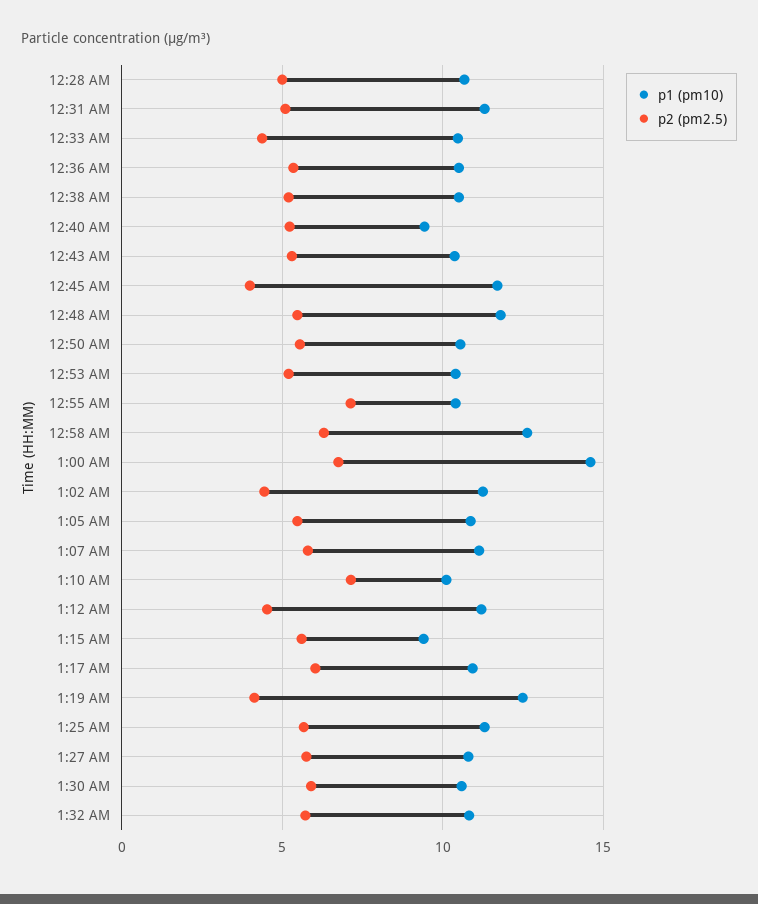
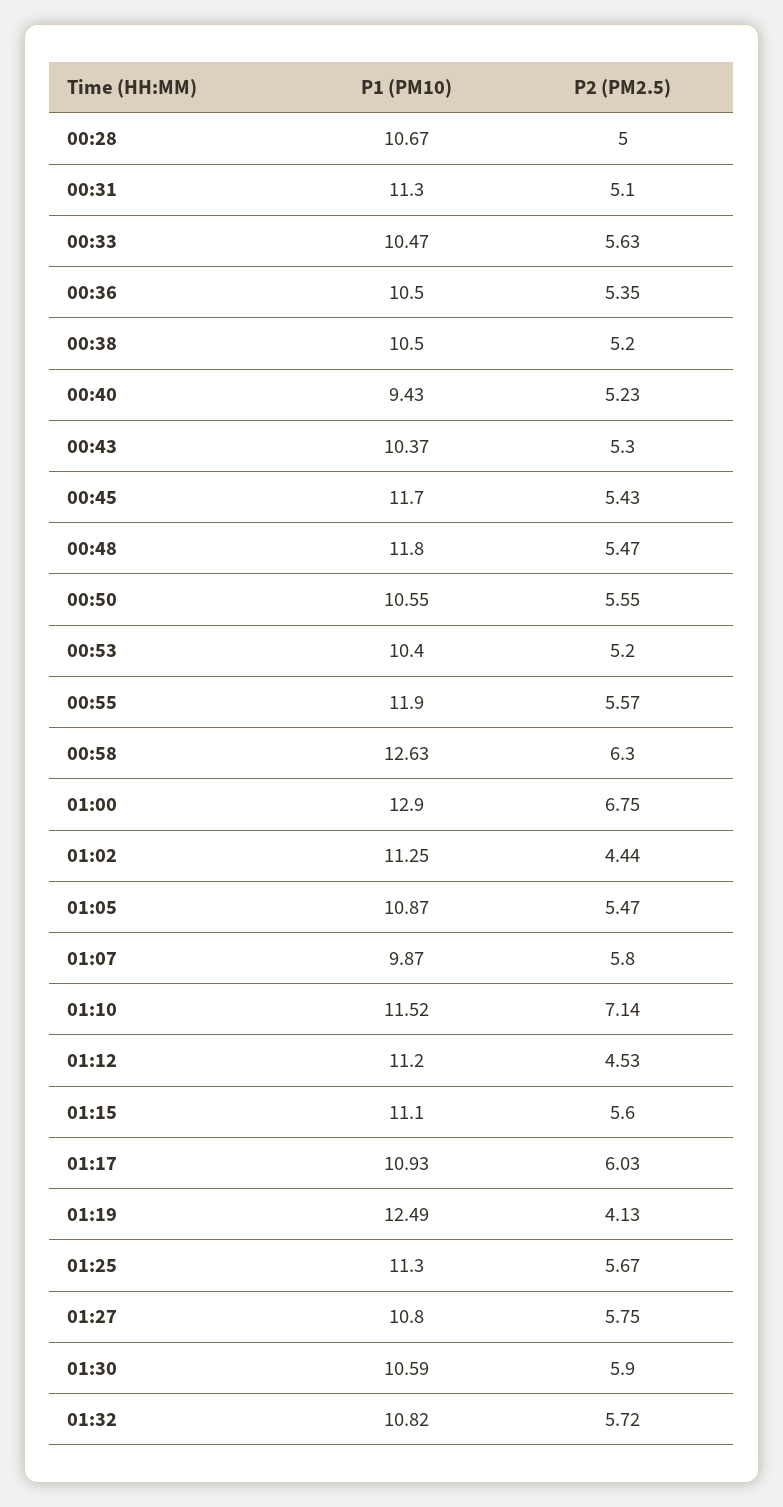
p2 (pm2.5), 12:33 AM: 4.5 -> 5.63
p2 (pm2.5), 12:45 AM: 4 -> 5.43
p1 (pm10), 12:55 AM: 10.5 -> 11.9
p2 (pm2.5), 12:55 AM: 7 -> 5.57
p1 (pm10), 1:00 AM: 14.5 -> 12.9
p1 (pm10), 1:07 AM: 11 -> 9.87
p1 (pm10), 1:10 AM: 10 -> 11.52
p1 (pm10), 1:15 AM: 9.5 -> 11.1

